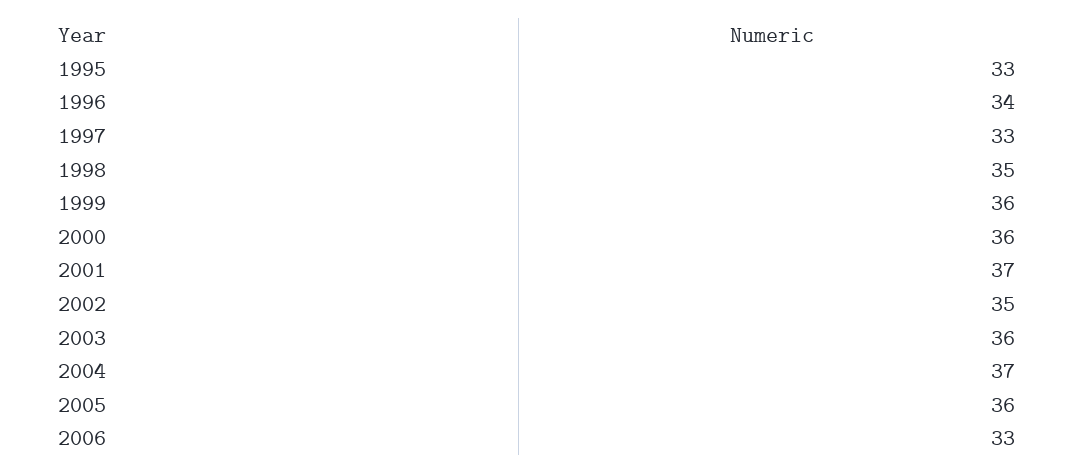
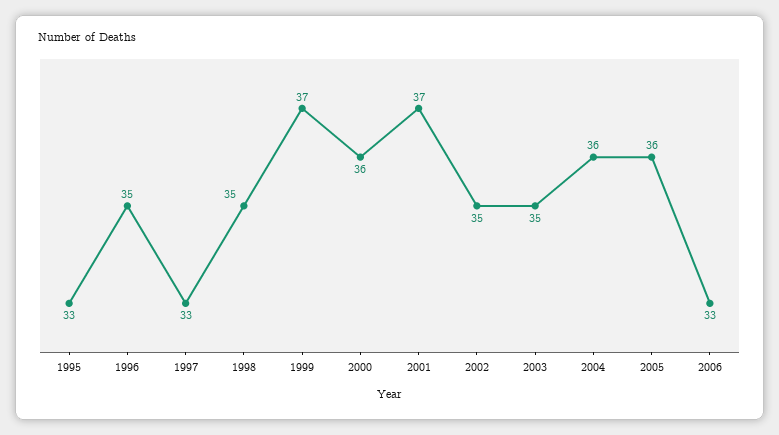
1996: 34 -> 35
1999: 36 -> 37
2003: 36 -> 35
2004: 37 -> 36

